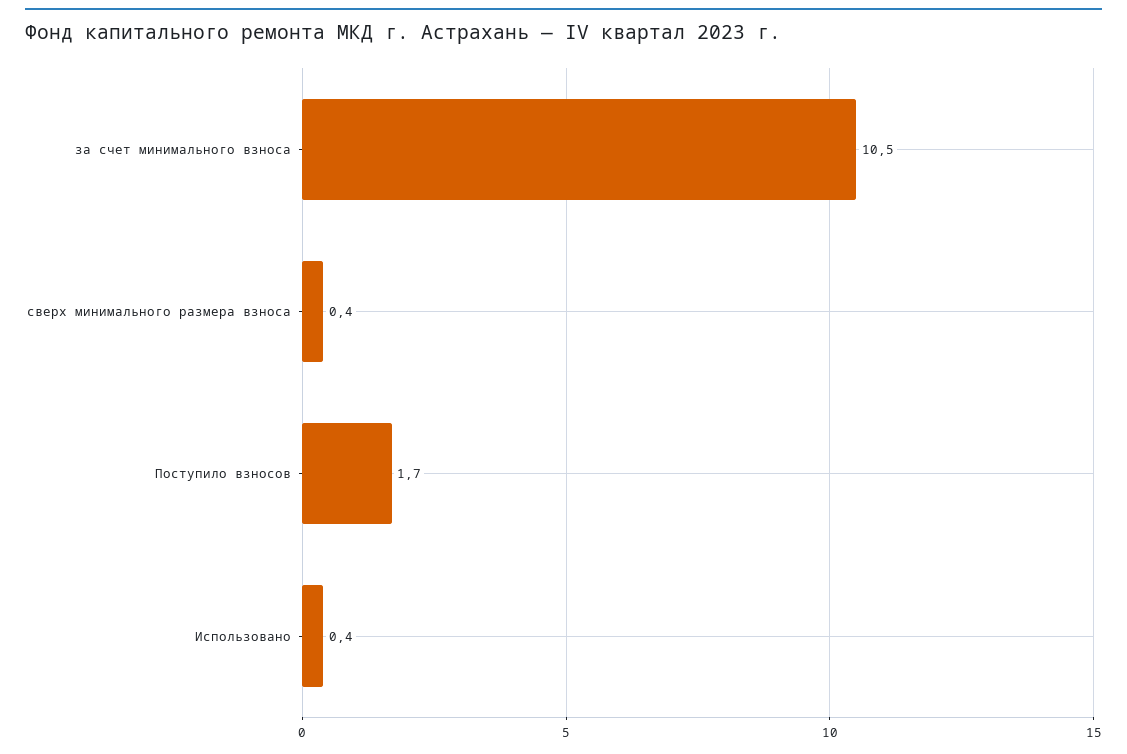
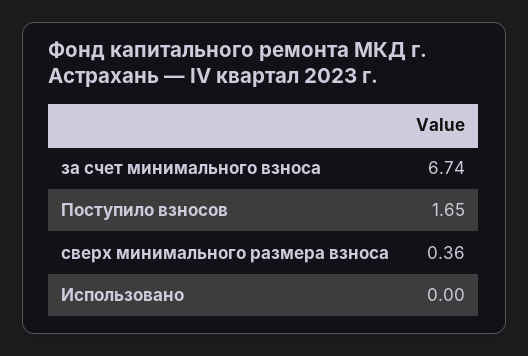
за счет минимального взноса: 10.5 -> 6.74
Использовано: 0.4 -> 0

